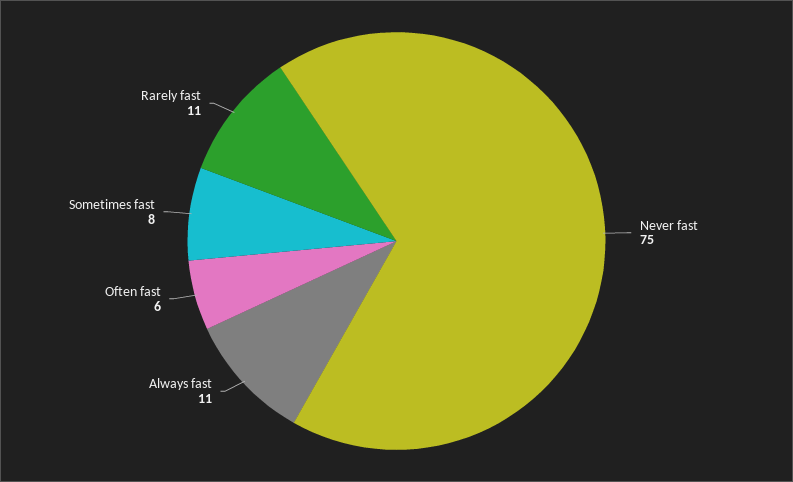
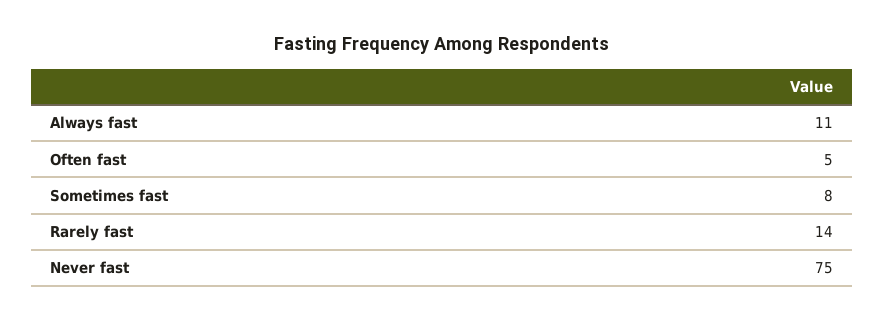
Often fast: 6 -> 5
Rarely fast: 11 -> 14

